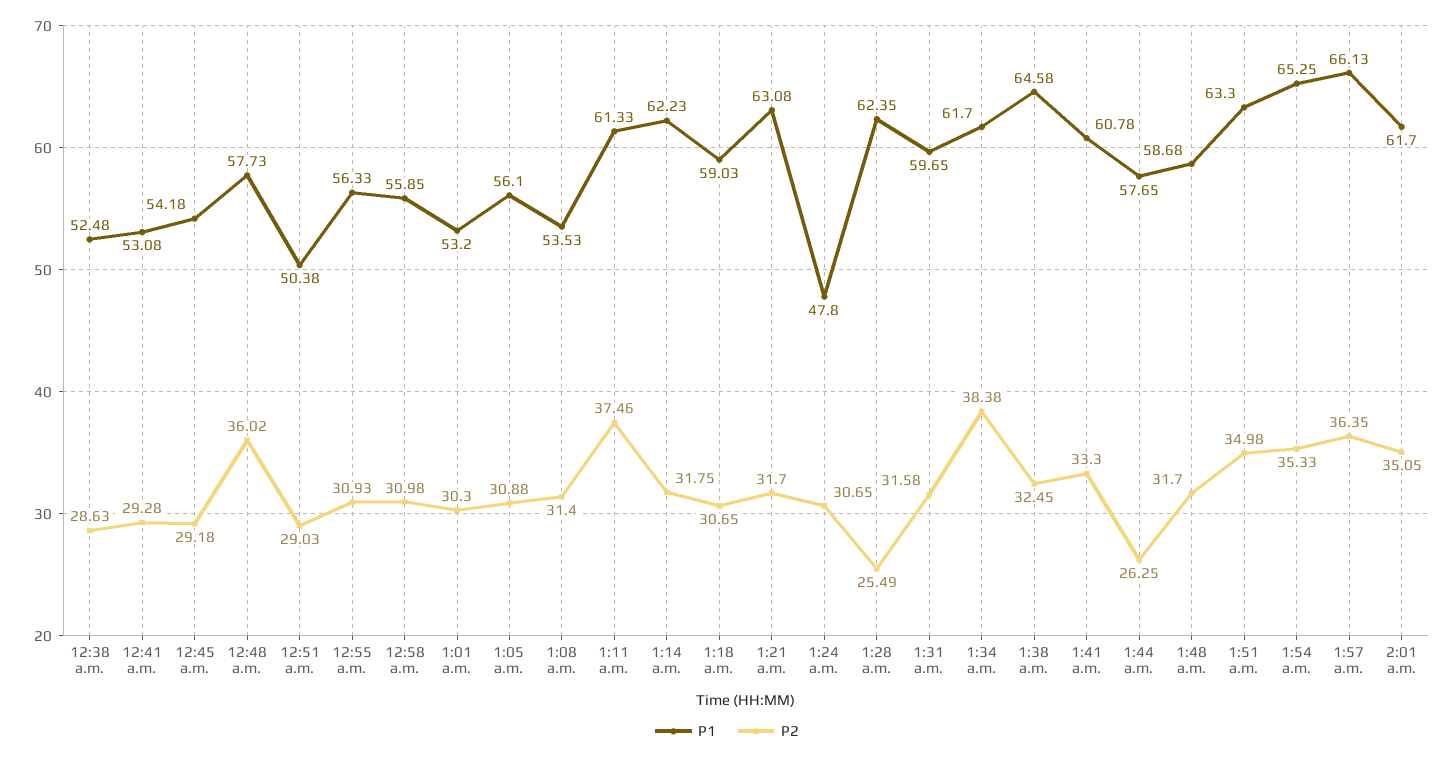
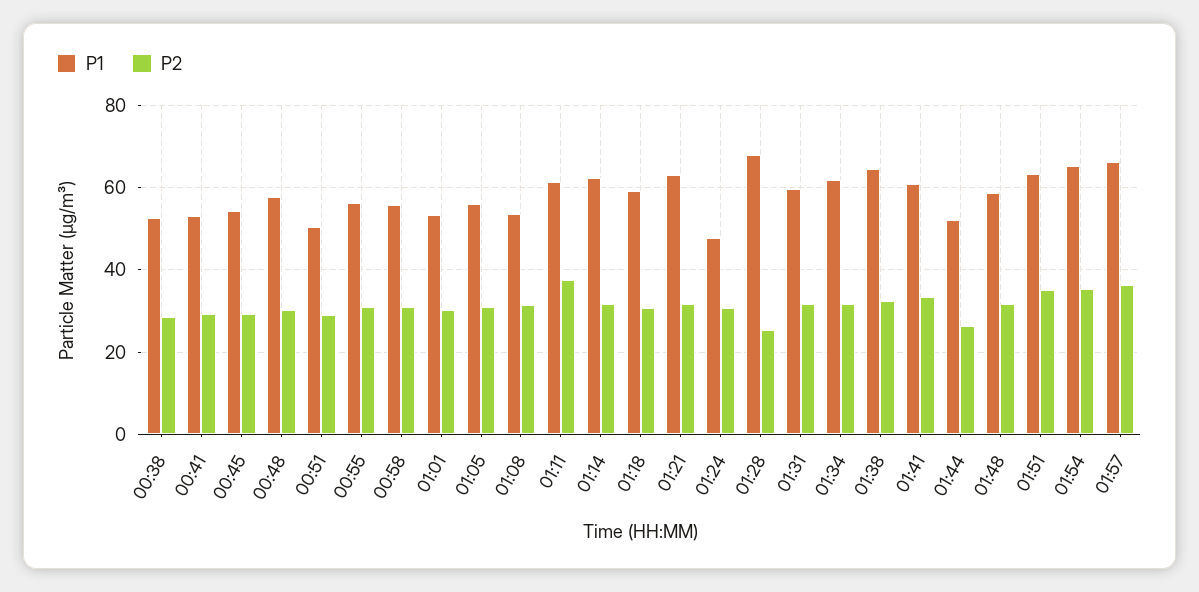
P2, 12:48 a.m.: 36.02 -> 30
P1, 1:28 a.m.: 62.35 -> 68
P2, 1:34 a.m.: 38.38 -> 32
P1, 1:44 a.m.: 57.65 -> 52
P1, 2:01 a.m.: 61.7 -> none
P2, 2:01 a.m.: 35.05 -> none

